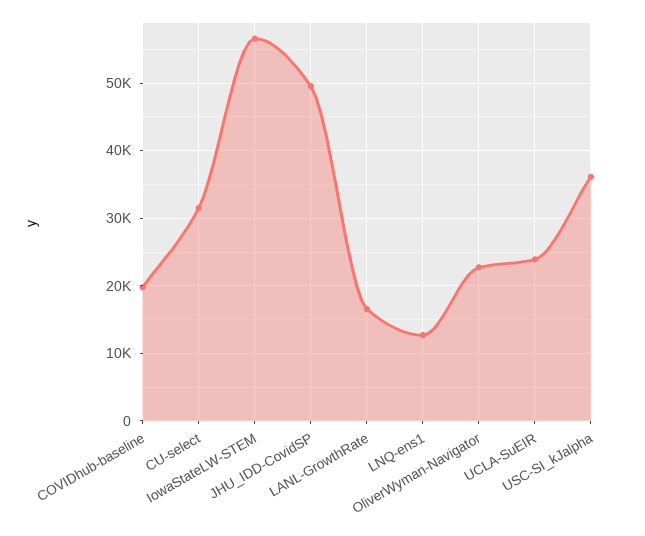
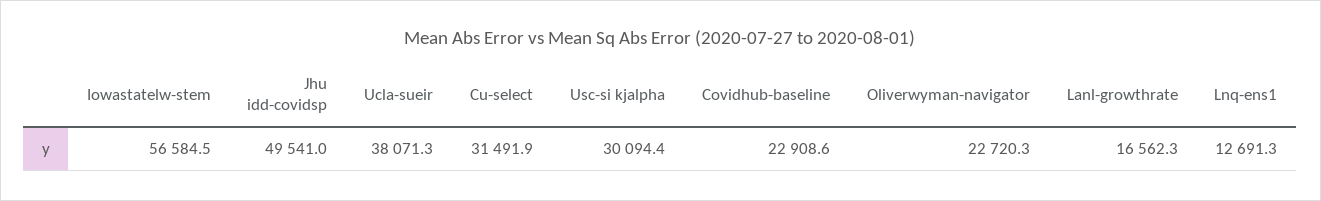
COVIDhub-baseline: 20000 -> 22908.6
UCLA-SuEIR: 24000 -> 38071.3
USC-SI_kJalpha: 36000 -> 30094.4

